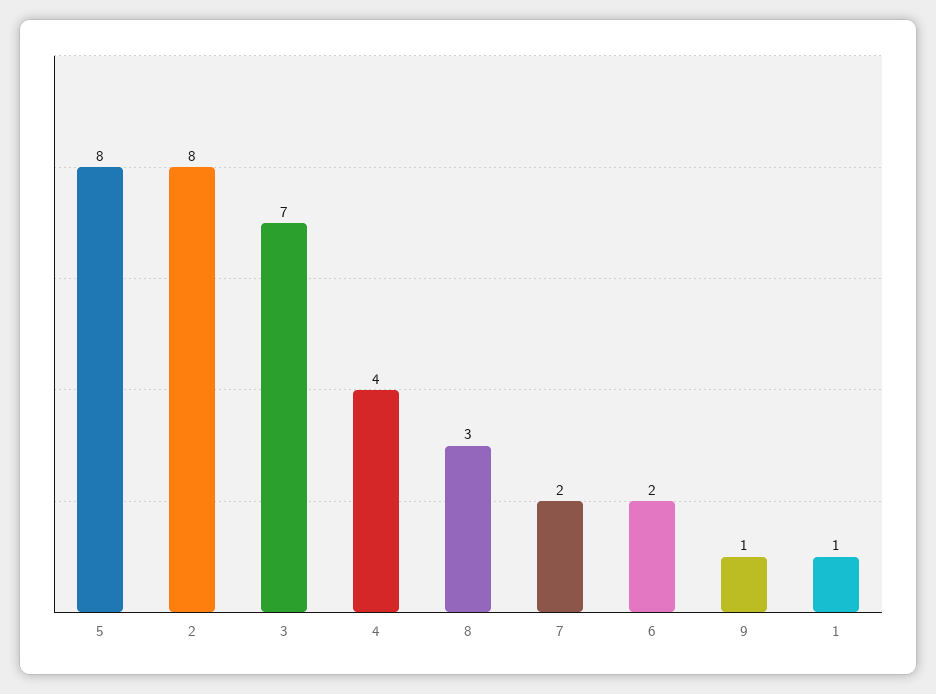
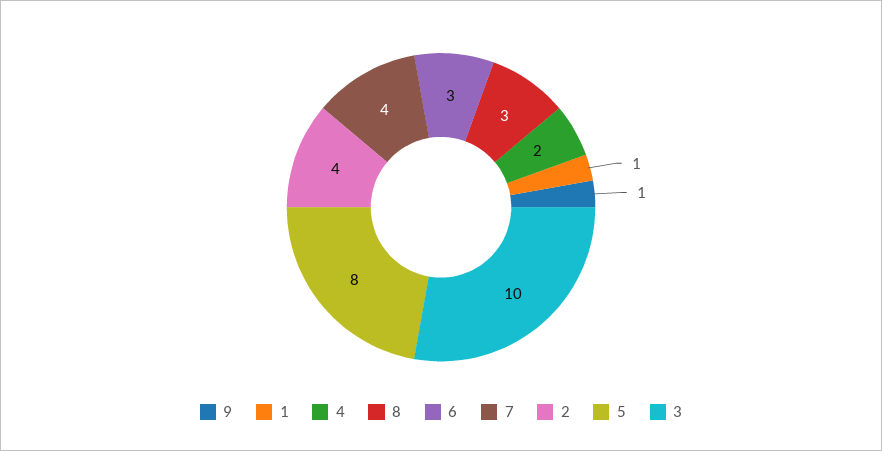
2: 8 -> 4
3: 7 -> 10
4: 4 -> 2
7: 2 -> 4
6: 2 -> 3

